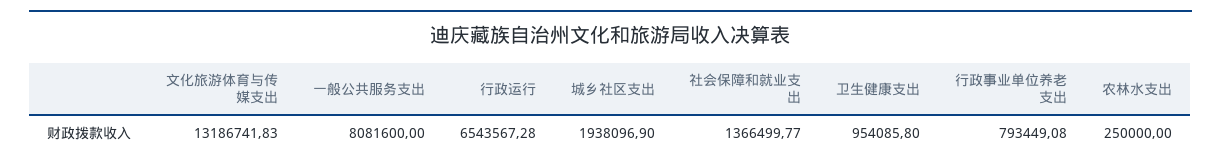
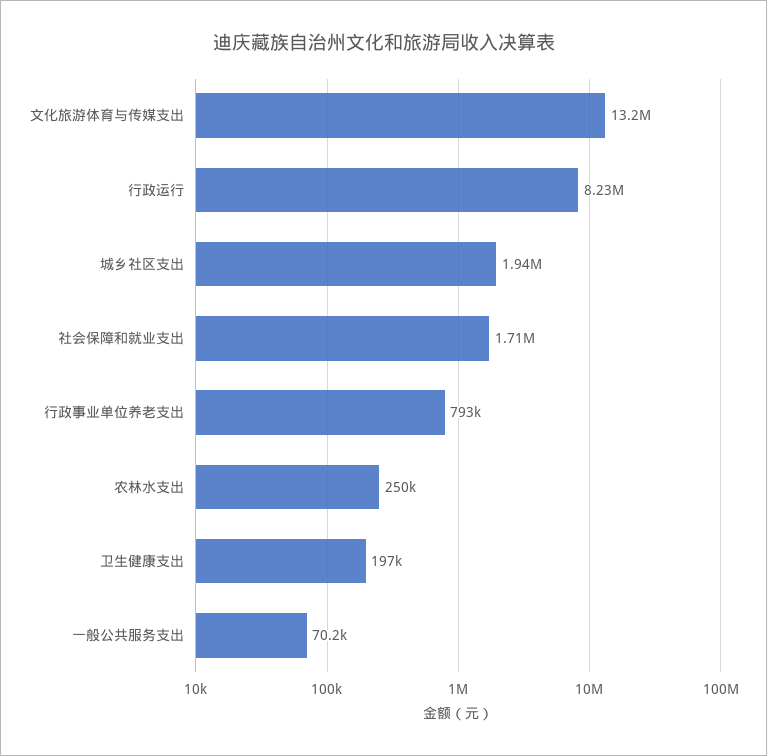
一般公共服务支出: 8081600 -> 70200
行政运行: 6543567.28 -> 8230000
社会保障和就业支出: 1366499.77 -> 1710000
卫生健康支出: 954085.8 -> 197000

